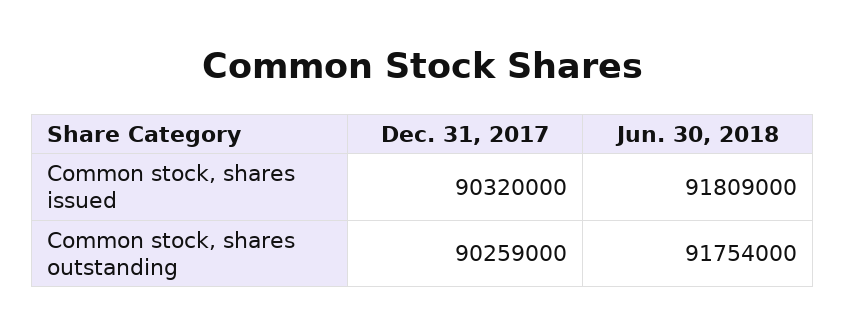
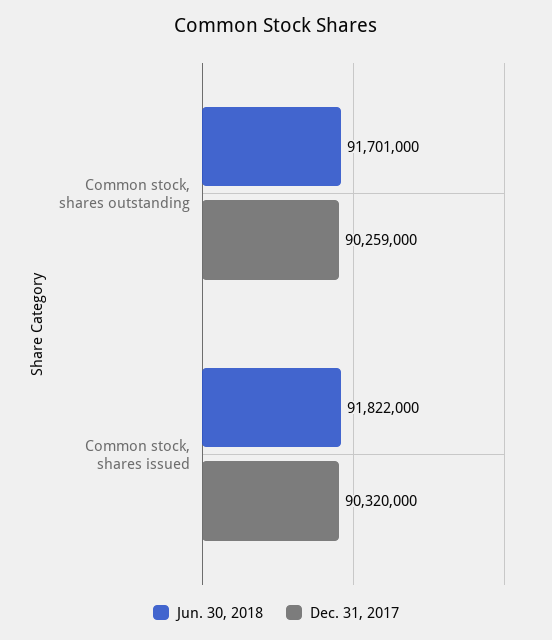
Jun. 30, 2018, Common stock, shares issued: 91809000 -> 91822000
Jun. 30, 2018, Common stock, shares outstanding: 91754000 -> 91701000

